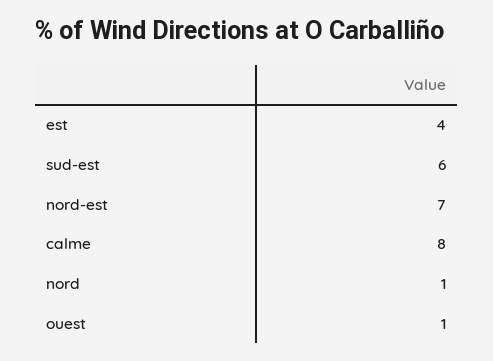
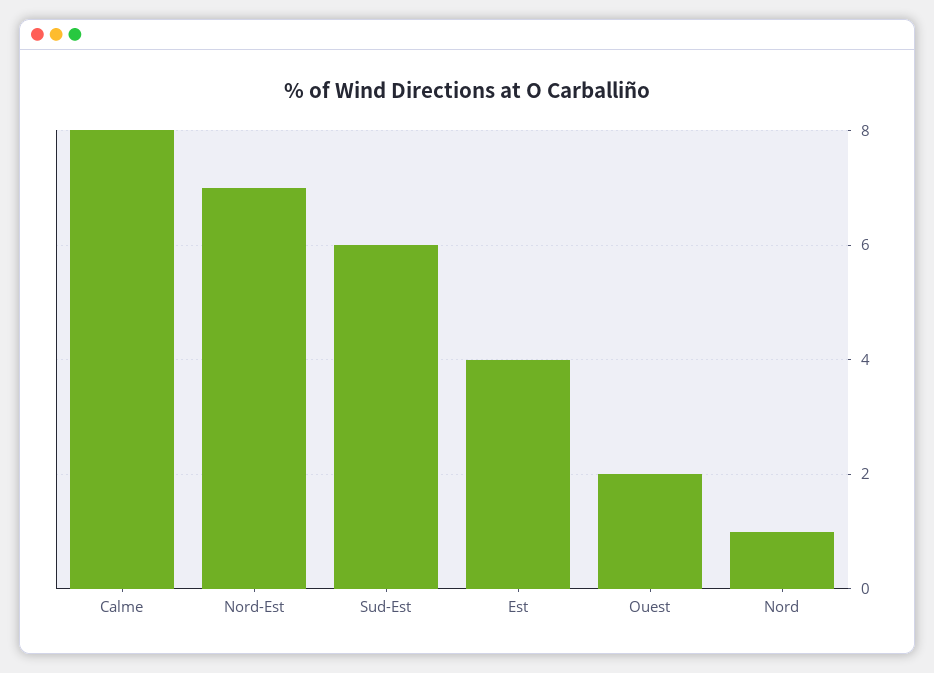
ouest: 1 -> 2

